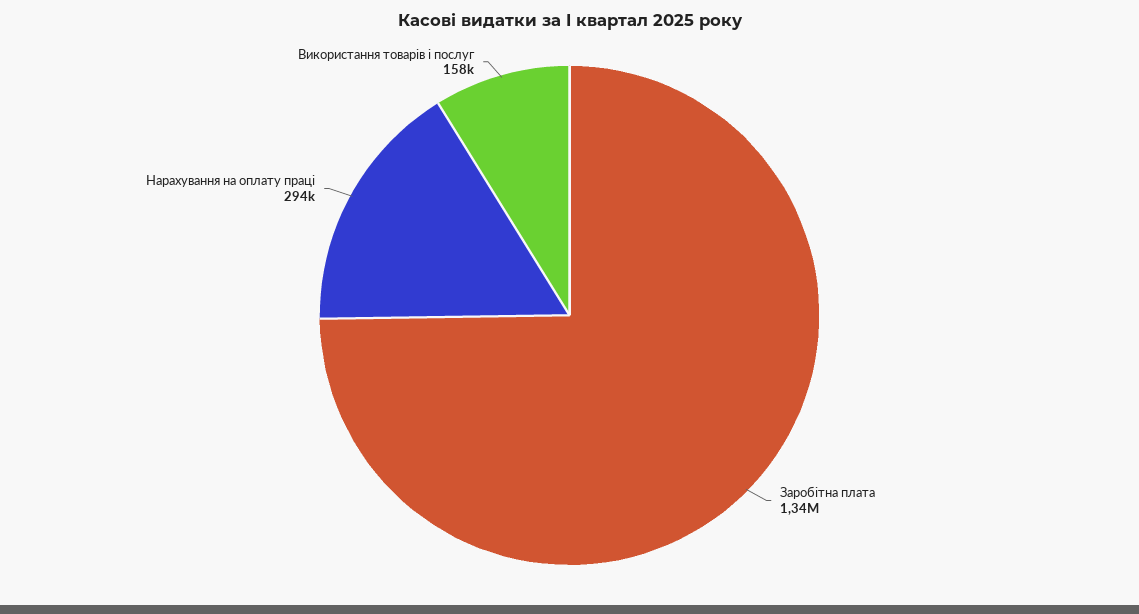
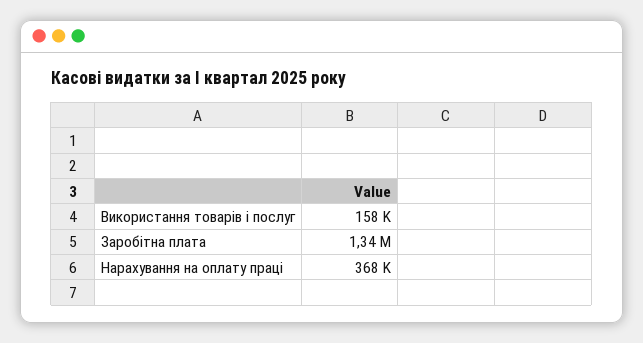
Нарахування на оплату праці: 294000 -> 368000

